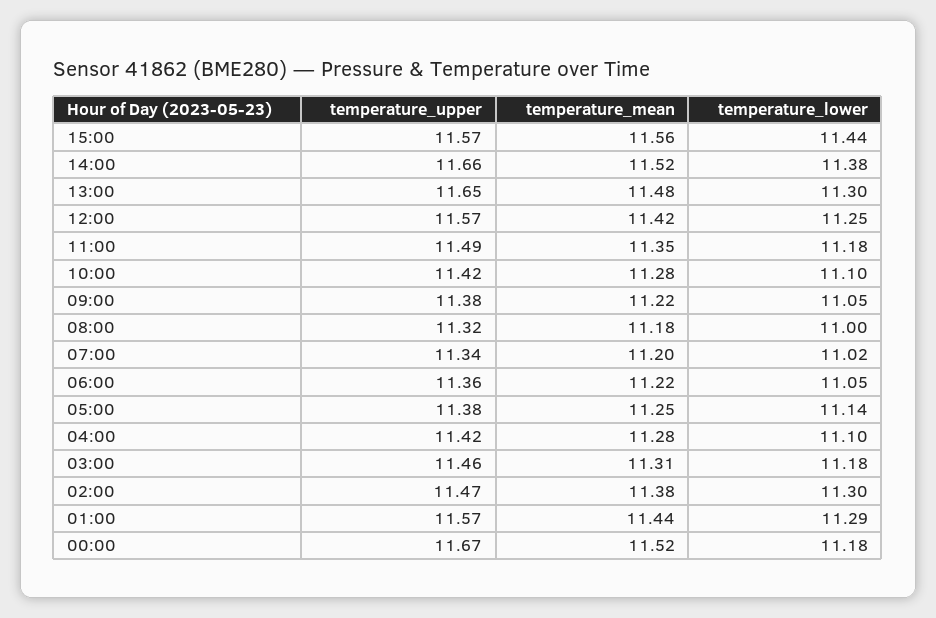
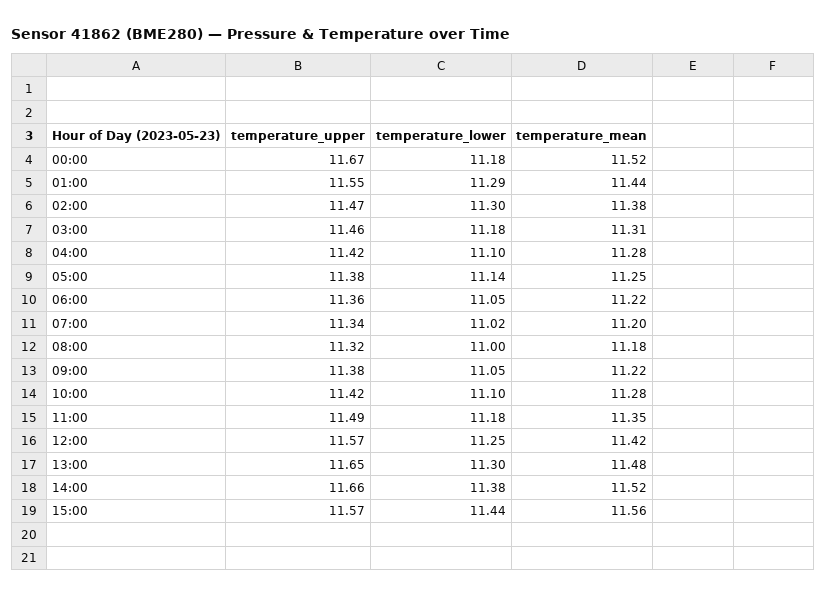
temperature_upper, 01:00: 11.57 -> 11.55

